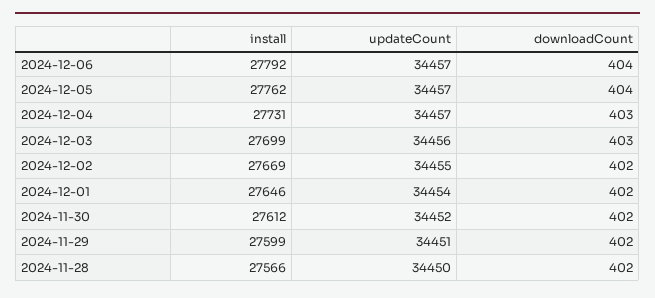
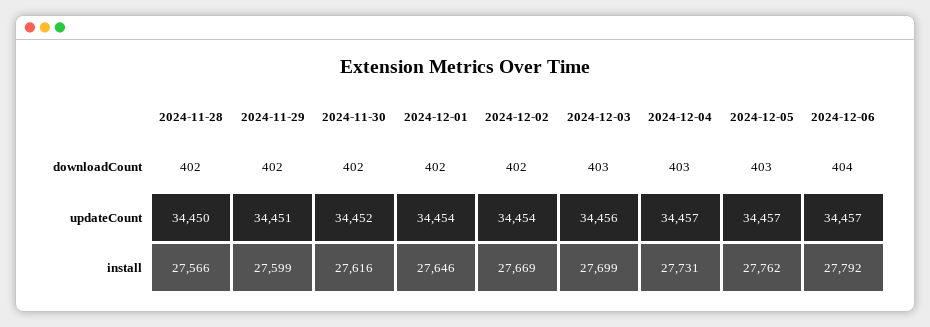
downloadCount, 2024-12-05: 404 -> 403
updateCount, 2024-12-02: 34455 -> 34454
install, 2024-11-30: 27612 -> 27616

